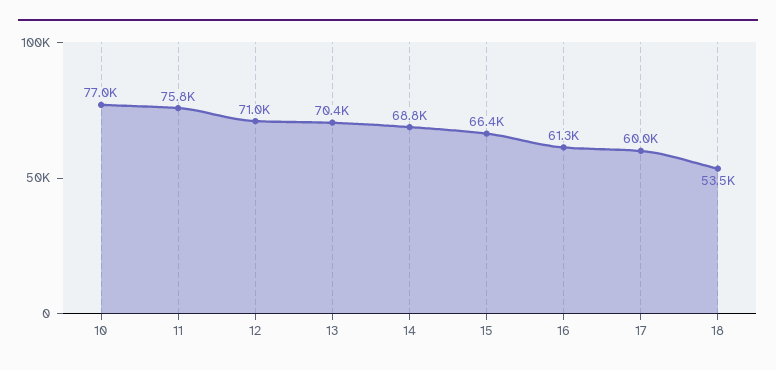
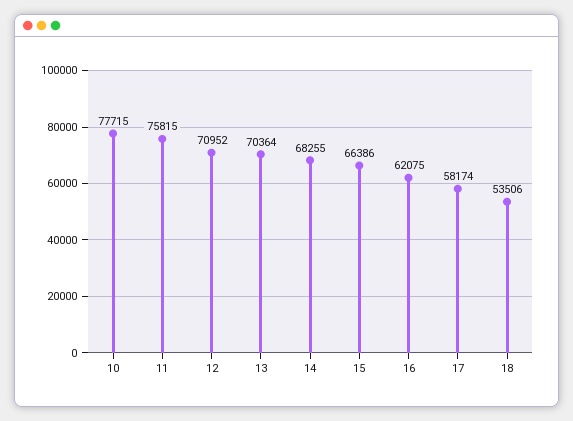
10: 77000 -> 77715
14: 68800 -> 68255
16: 61300 -> 62075
17: 60000 -> 58174

